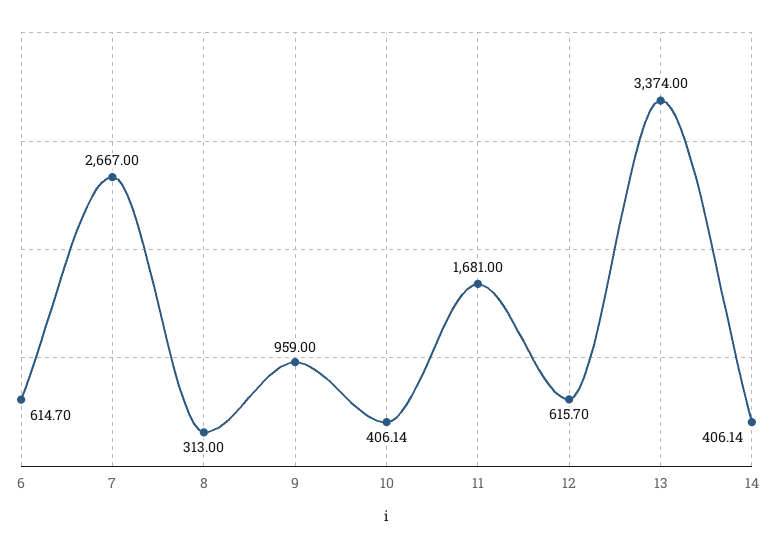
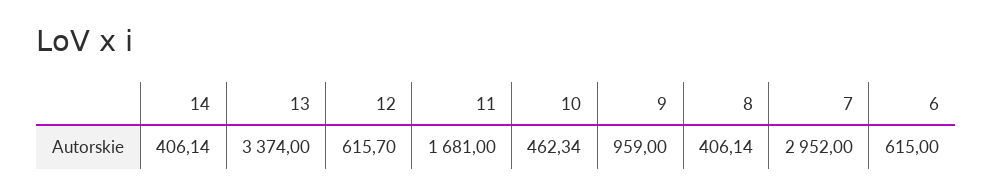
6: 614.7 -> 615
7: 2667 -> 2952
8: 313 -> 406.14
10: 406.14 -> 462.34

